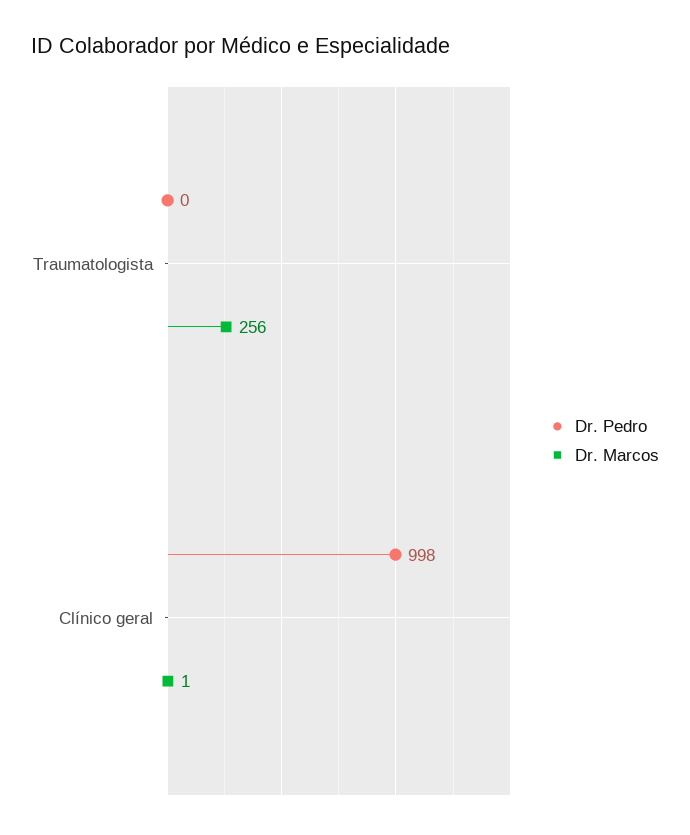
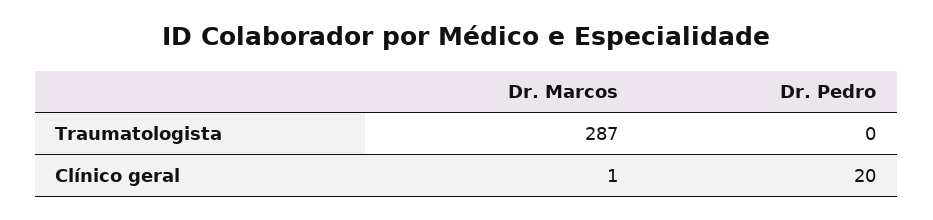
Dr. Marcos, Traumatologista: 256 -> 287
Dr. Pedro, Clínico geral: 998 -> 20

